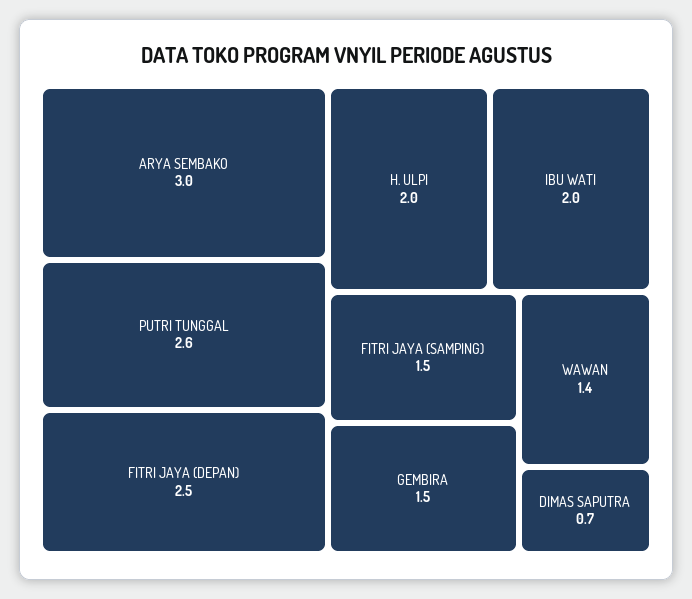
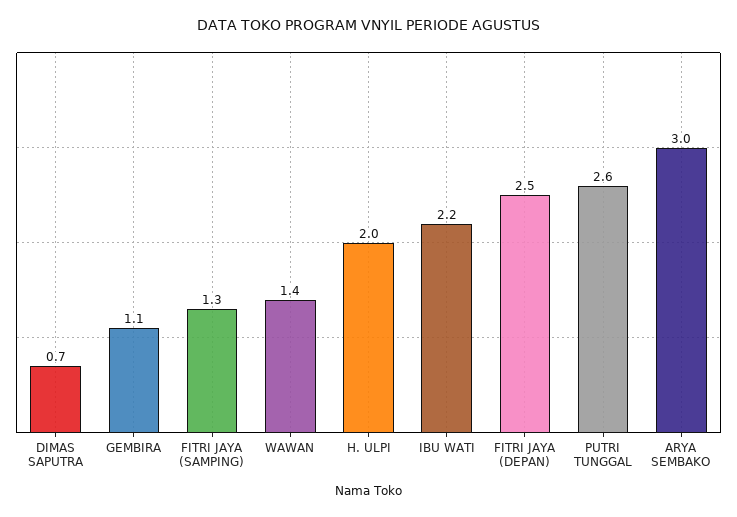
IBU WATI: 2 -> 2.2
FITRI JAYA (SAMPING): 1.5 -> 1.3
GEMBIRA: 1.5 -> 1.1

